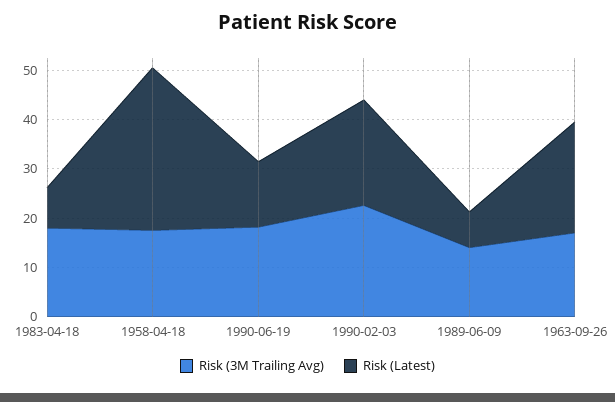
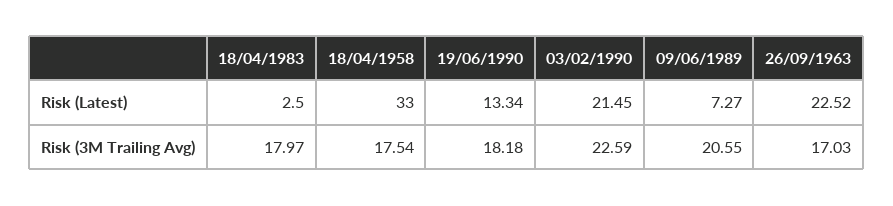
Risk (Latest), 1983-04-18: 8 -> 2.5
Risk (3M Trailing Avg), 1989-06-09: 14 -> 20.55

